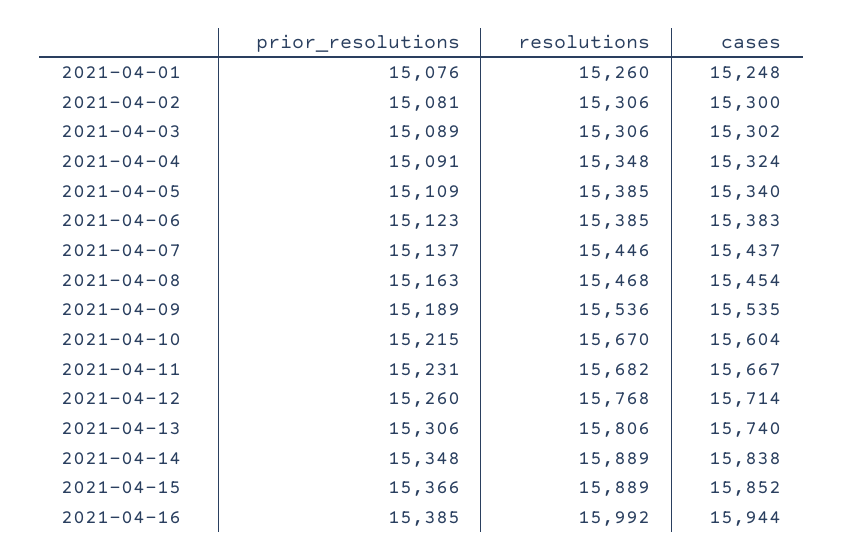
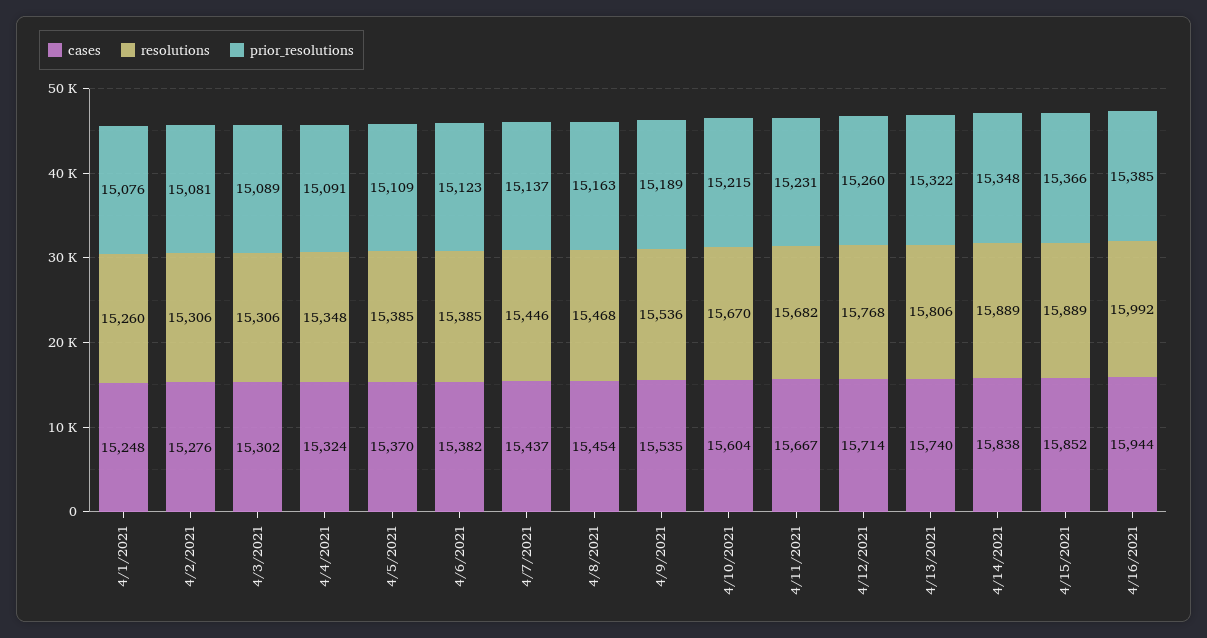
cases, 2021-04-02: 15300 -> 15276
cases, 2021-04-05: 15340 -> 15370
cases, 2021-04-06: 15383 -> 15382
prior_resolutions, 2021-04-13: 15306 -> 15322

